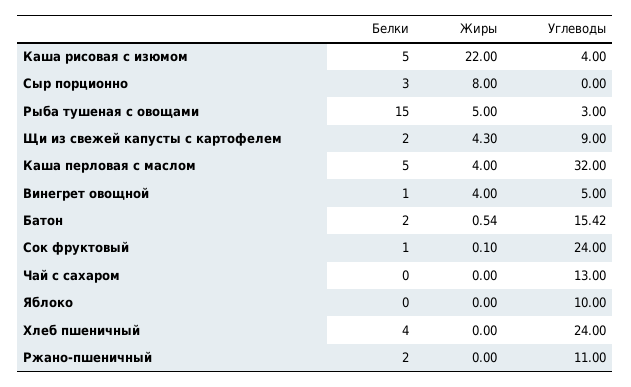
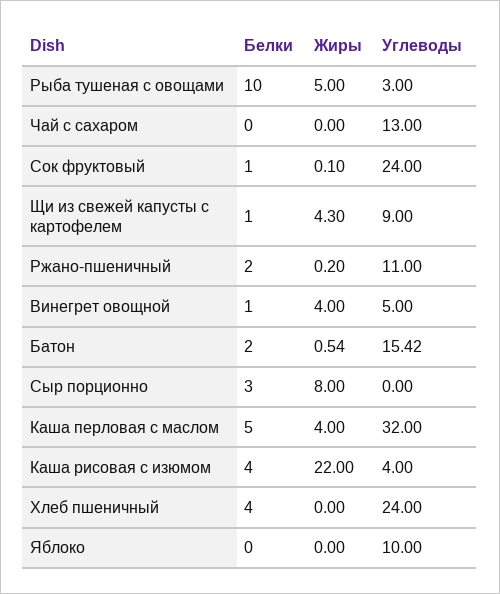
Белки, Каша рисовая с изюмом: 5 -> 4
Белки, Рыба тушеная с овощами: 15 -> 10
Белки, Щи из свежей капусты с картофелем: 2 -> 1
Жиры, Ржано-пшеничный: 0 -> 0.2

